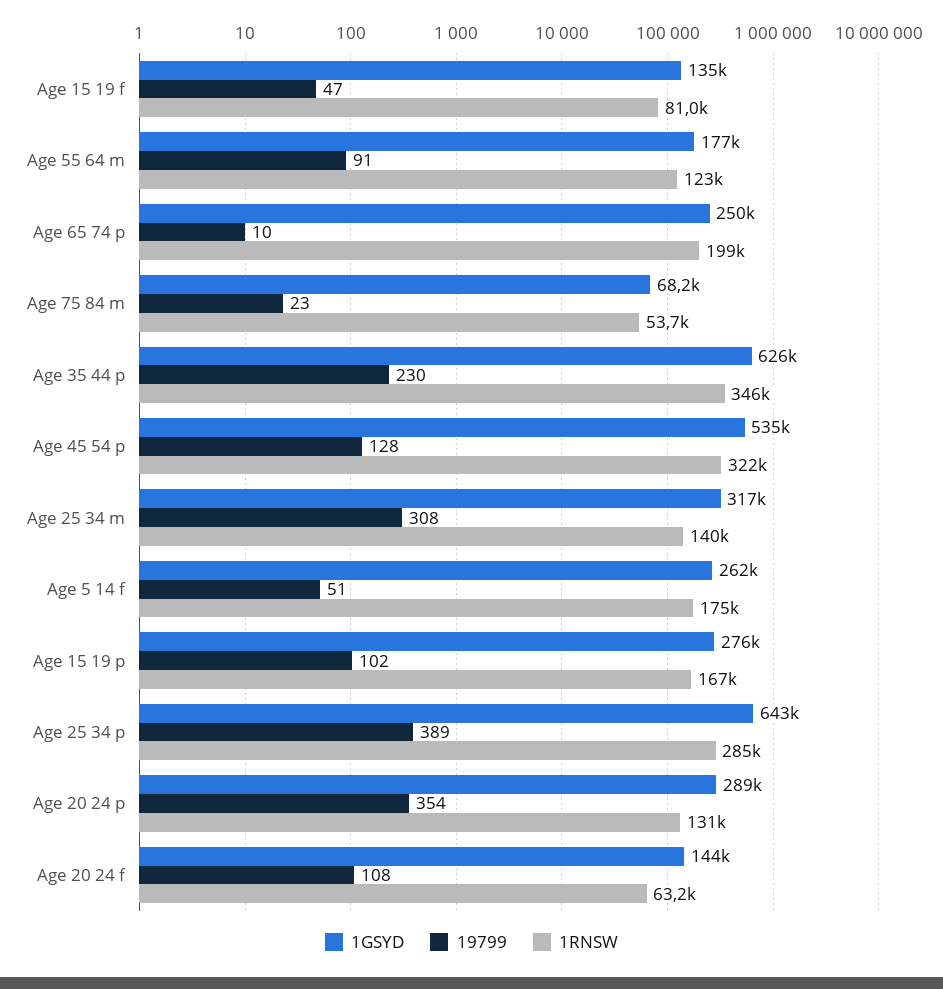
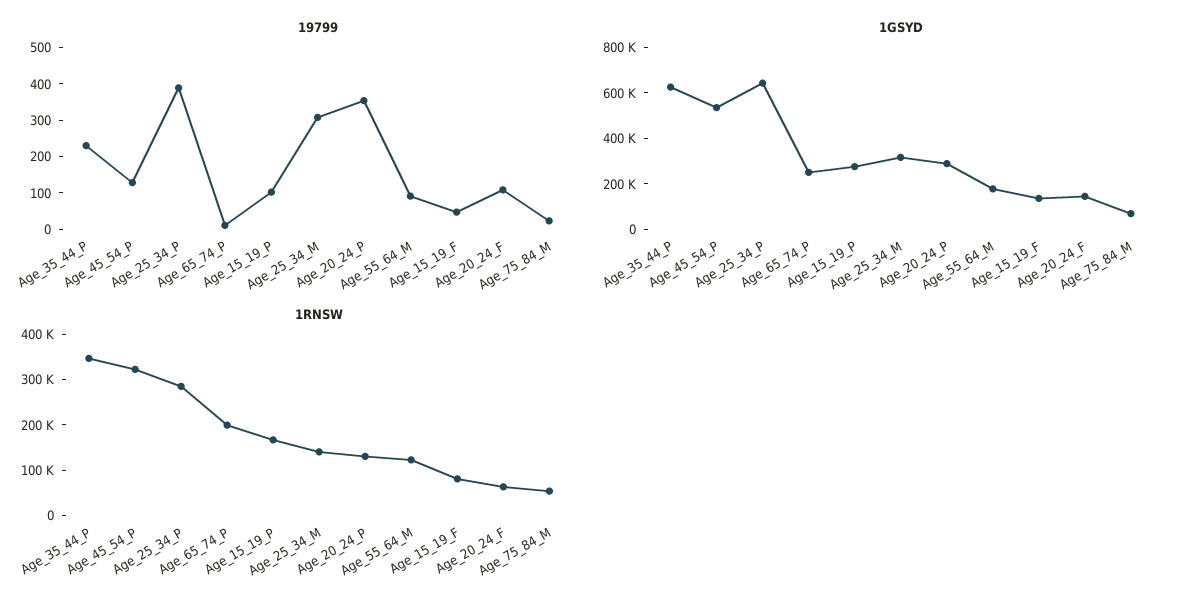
1GSYD, Age 5 14 f: 262000 -> none
19799, Age 5 14 f: 51 -> none
1RNSW, Age 5 14 f: 175000 -> none

